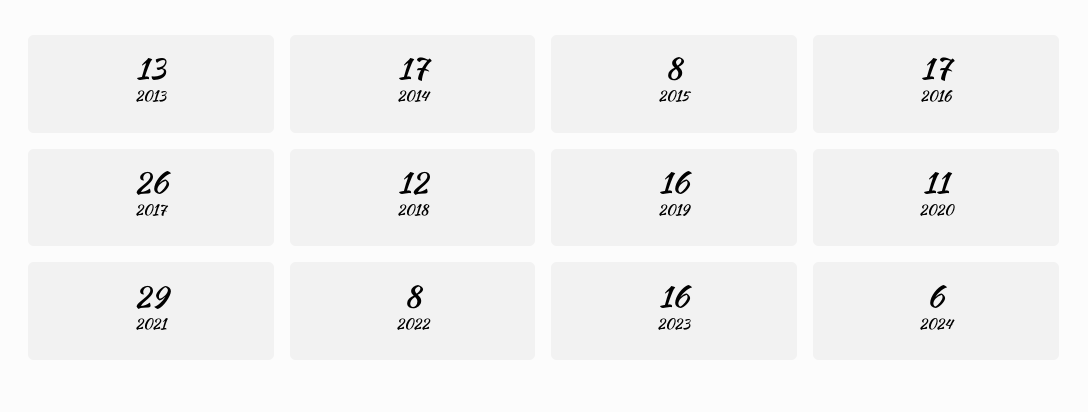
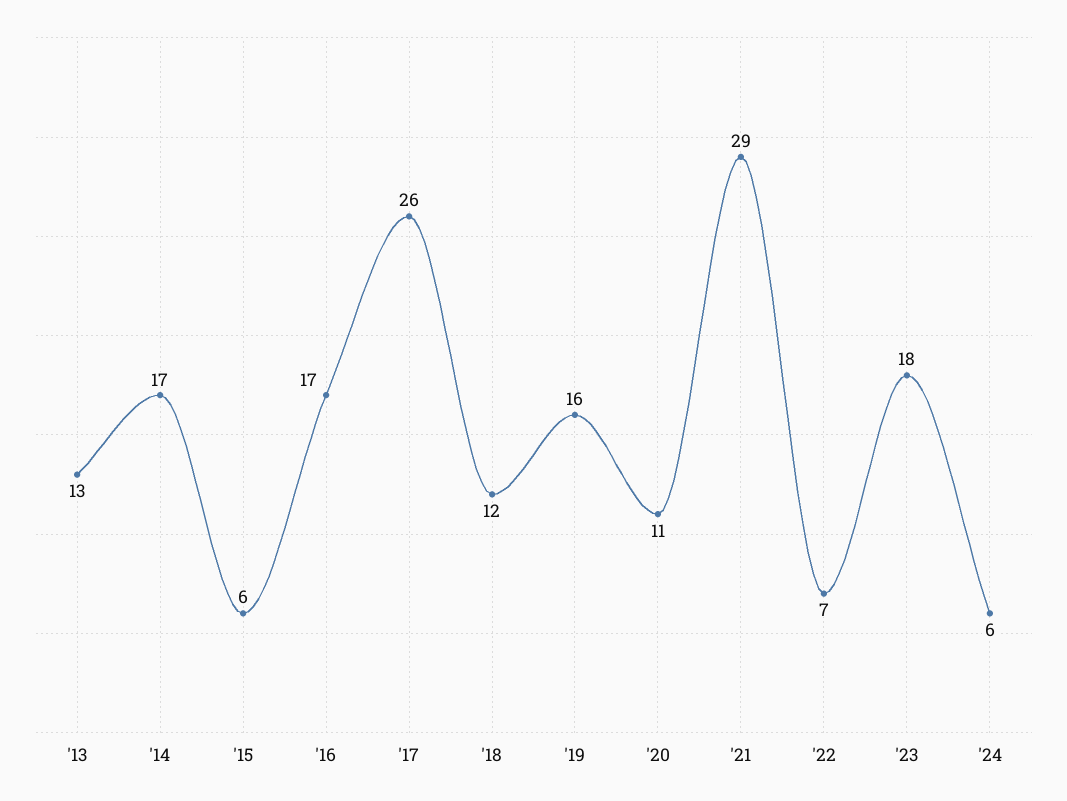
2015: 8 -> 6
2022: 8 -> 7
2023: 16 -> 18

